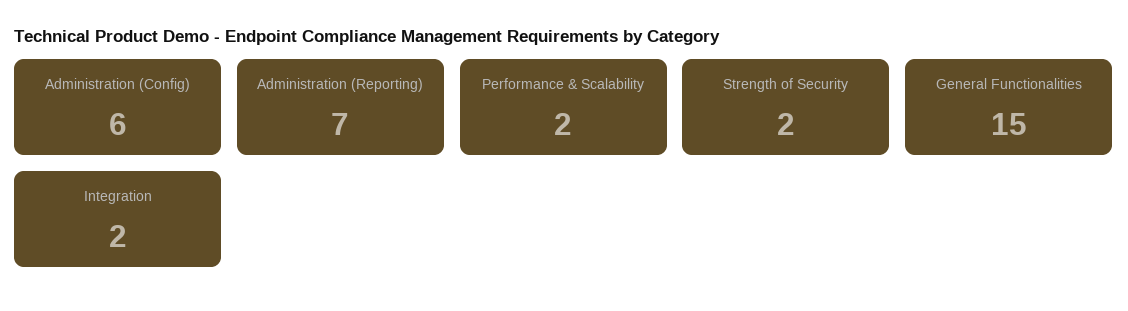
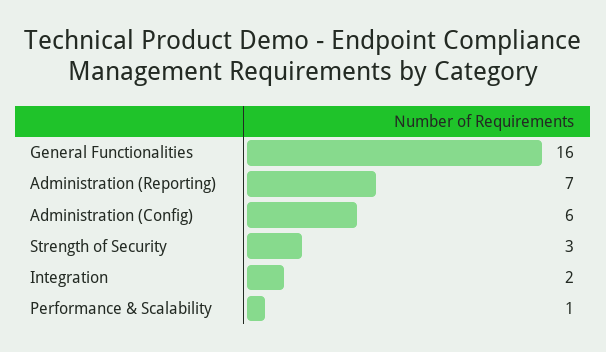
Performance & Scalability: 2 -> 1
Strength of Security: 2 -> 3
General Functionalities: 15 -> 16

